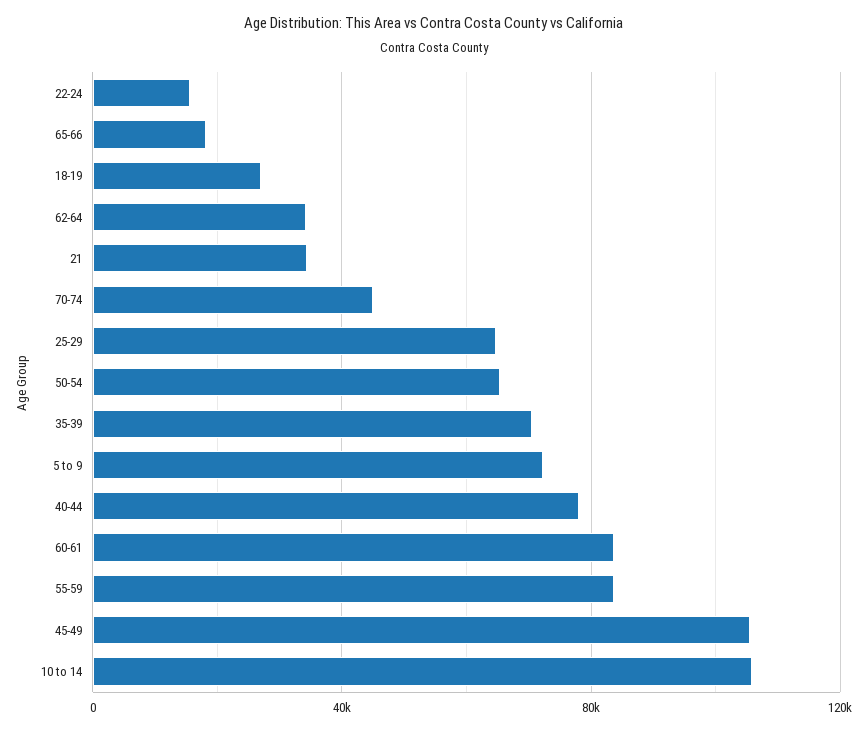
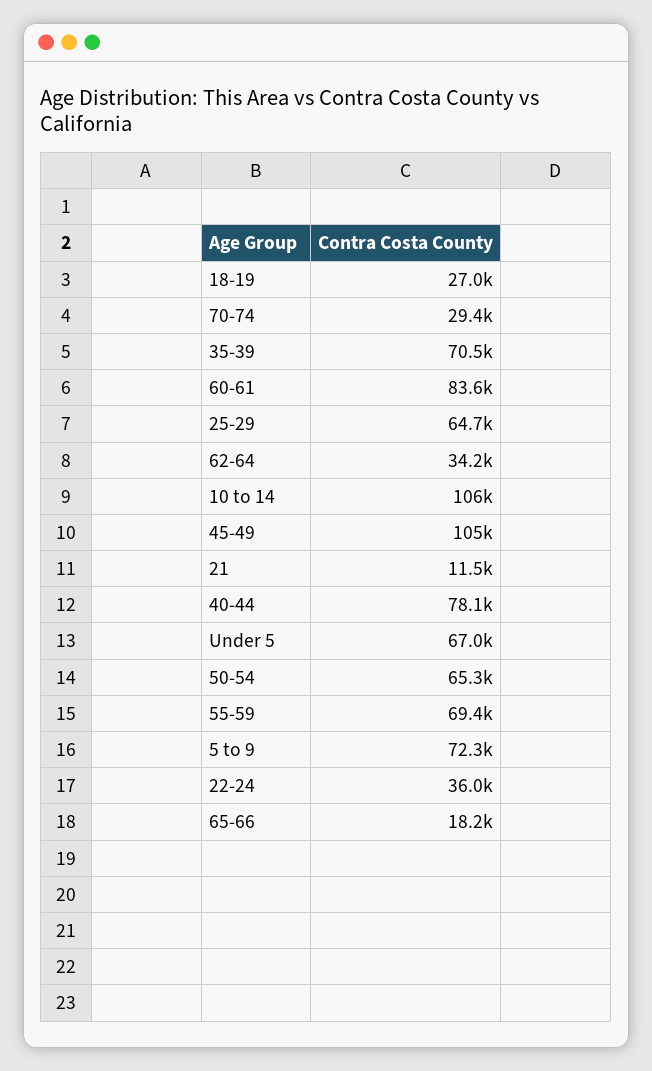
22-24: 15000 -> 36000
21: 35000 -> 11500
70-74: 45000 -> 29400
55-59: 85000 -> 69400
Under 5: none -> 67000

